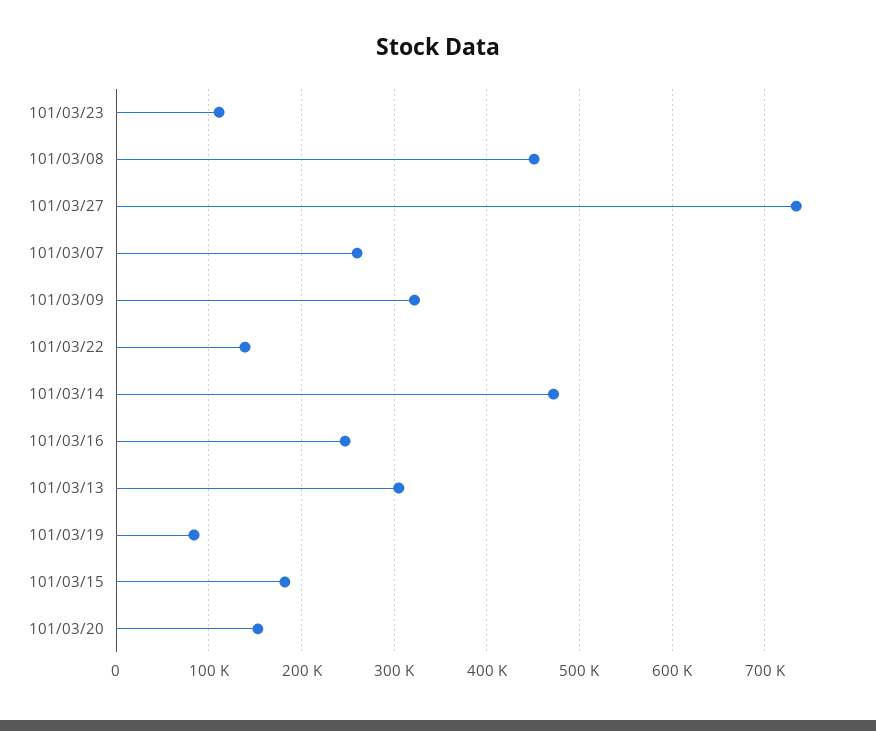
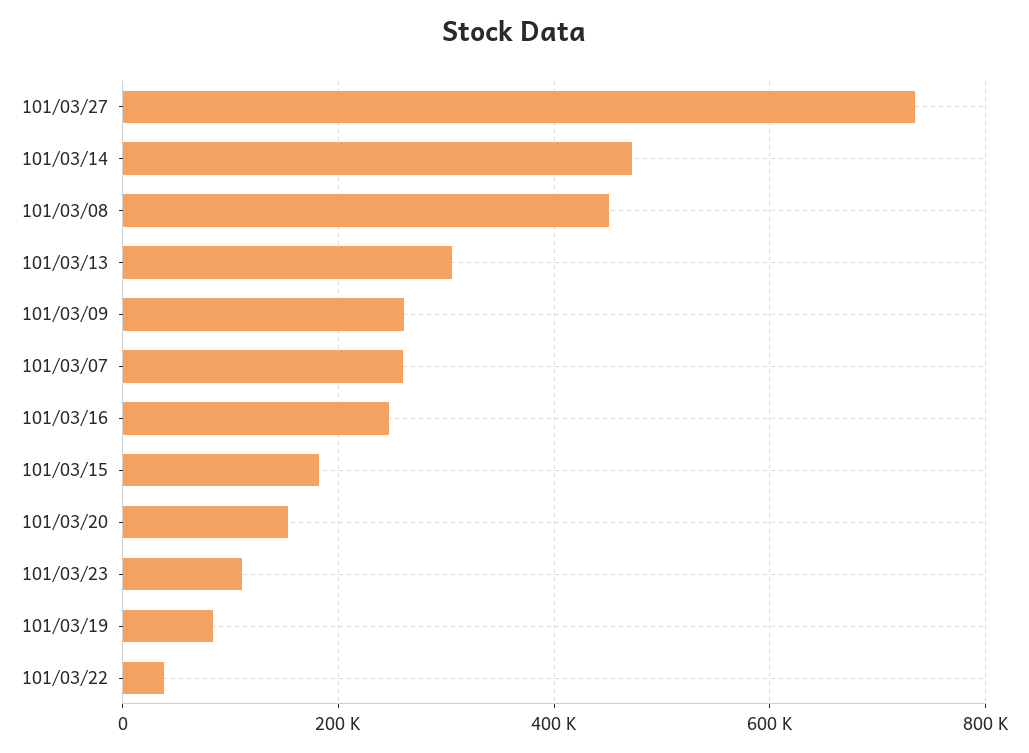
101/03/09: 320000 -> 260000
101/03/22: 140000 -> 40000

